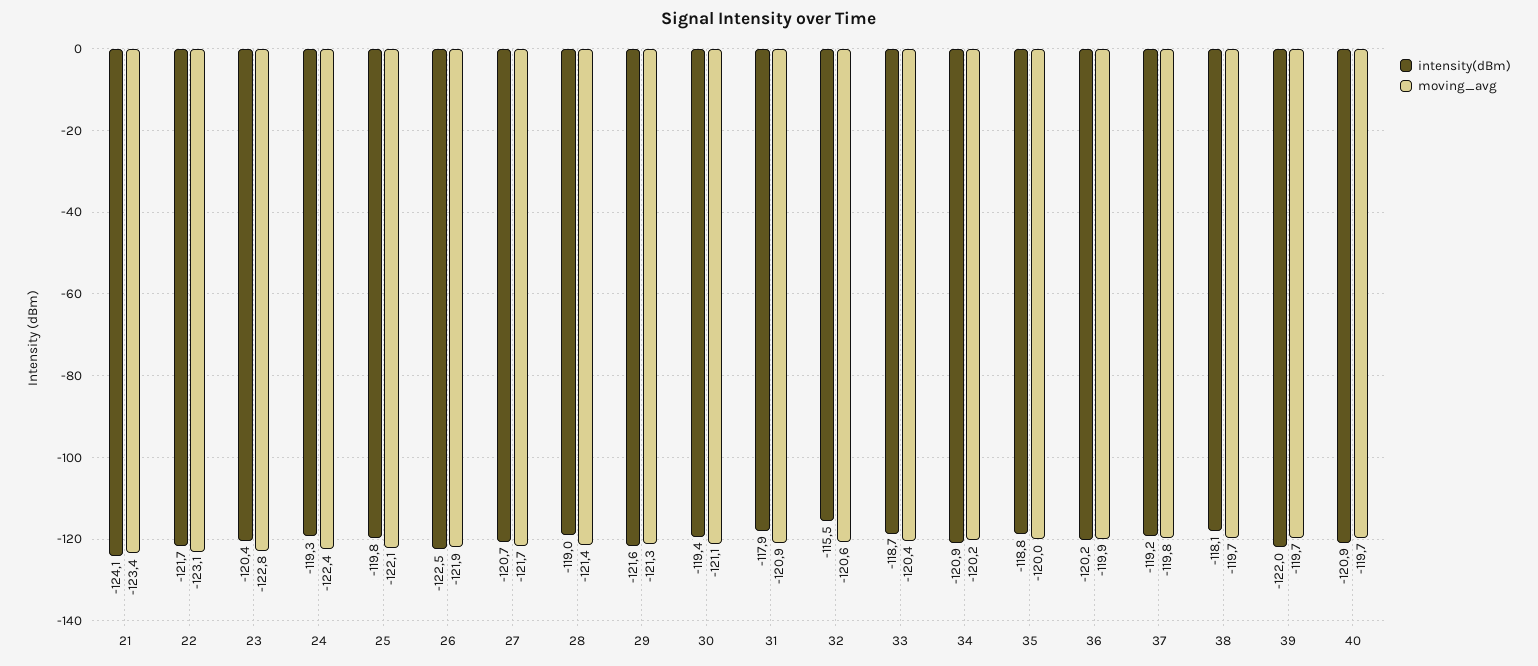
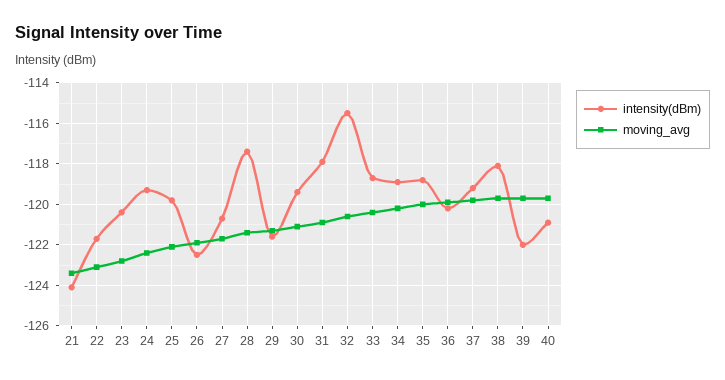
intensity(dBm), 28: -119 -> -117.5
intensity(dBm), 34: -120.9 -> -119

